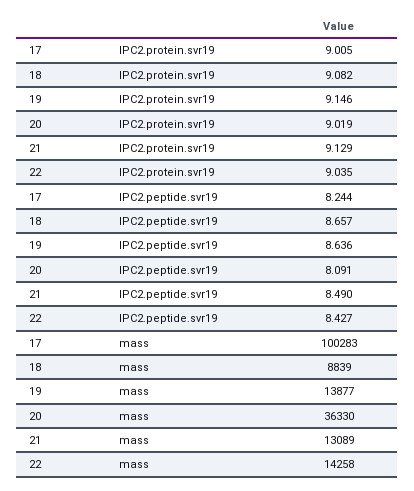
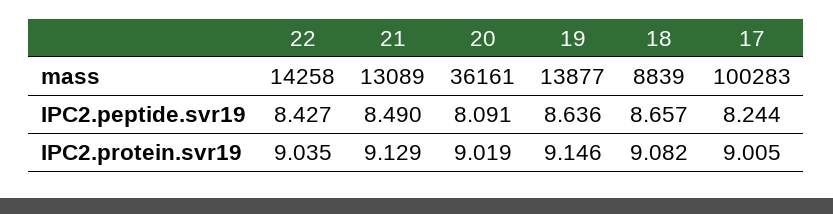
20, mass: 36330 -> 36161

